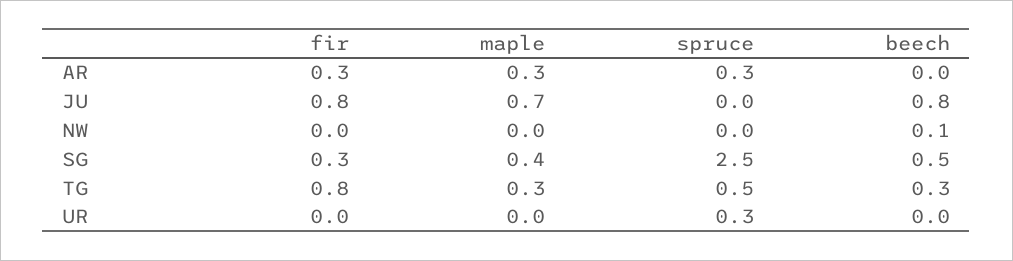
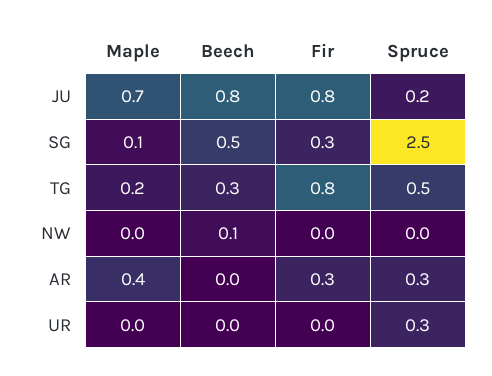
maple, AR: 0.3 -> 0.4
spruce, JU: 0 -> 0.2
maple, SG: 0.4 -> 0.1
maple, TG: 0.3 -> 0.2

